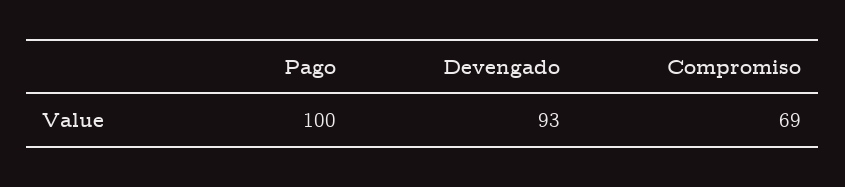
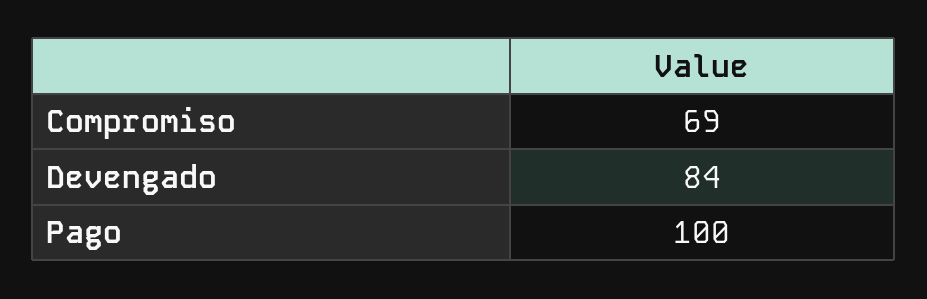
Devengado: 93 -> 84

